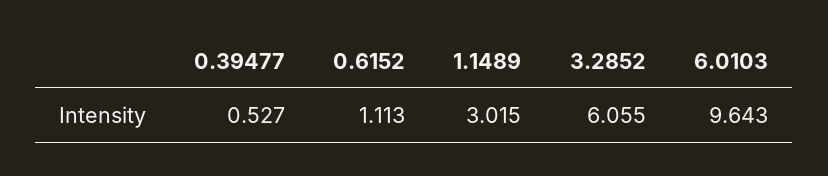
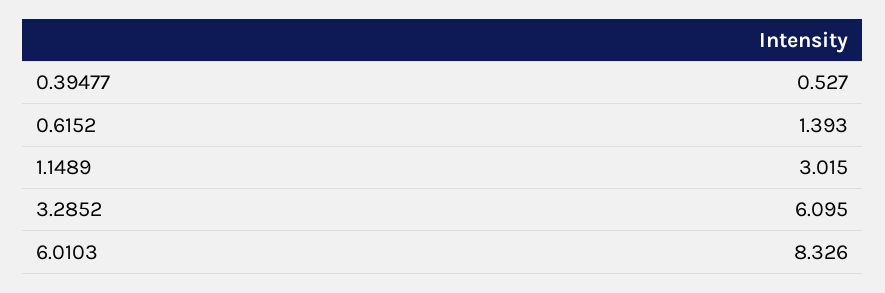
0.6152: 1.113 -> 1.393
3.2852: 6.055 -> 6.095
6.0103: 9.643 -> 8.326

